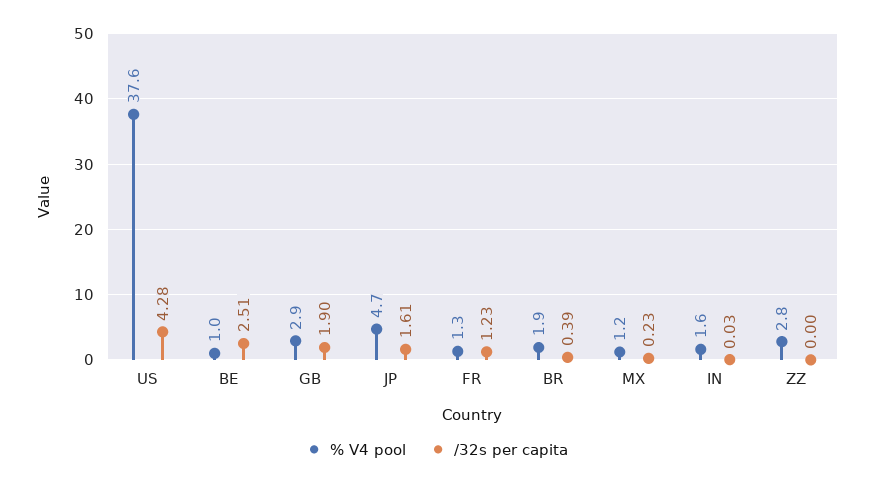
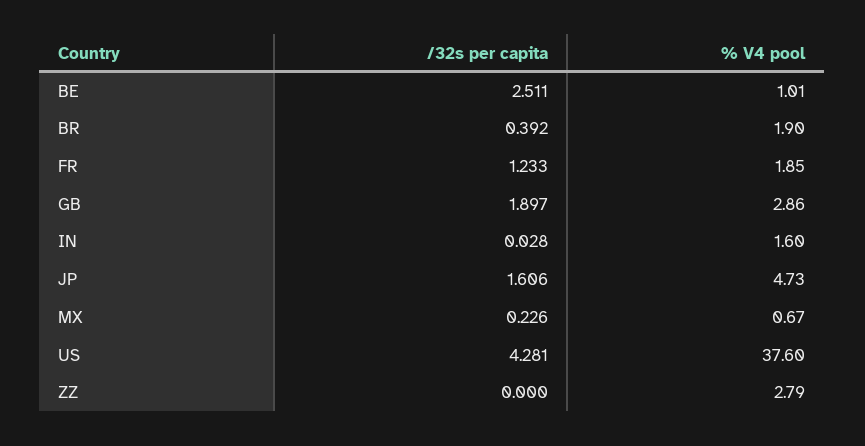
% V4 pool, FR: 1.3 -> 1.85
% V4 pool, MX: 1.2 -> 0.67

